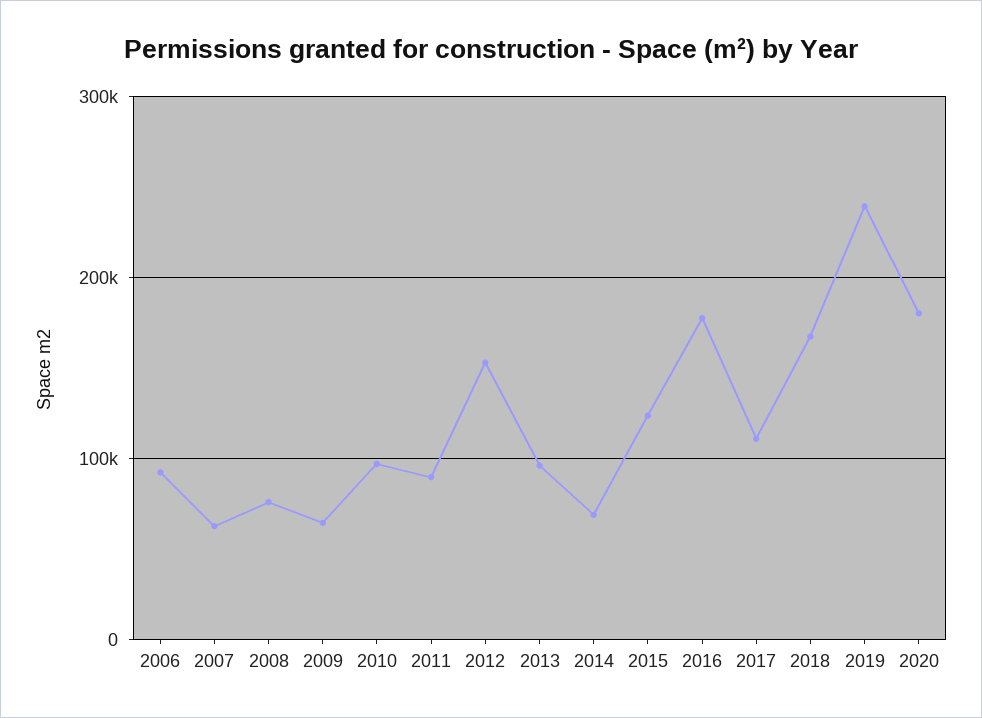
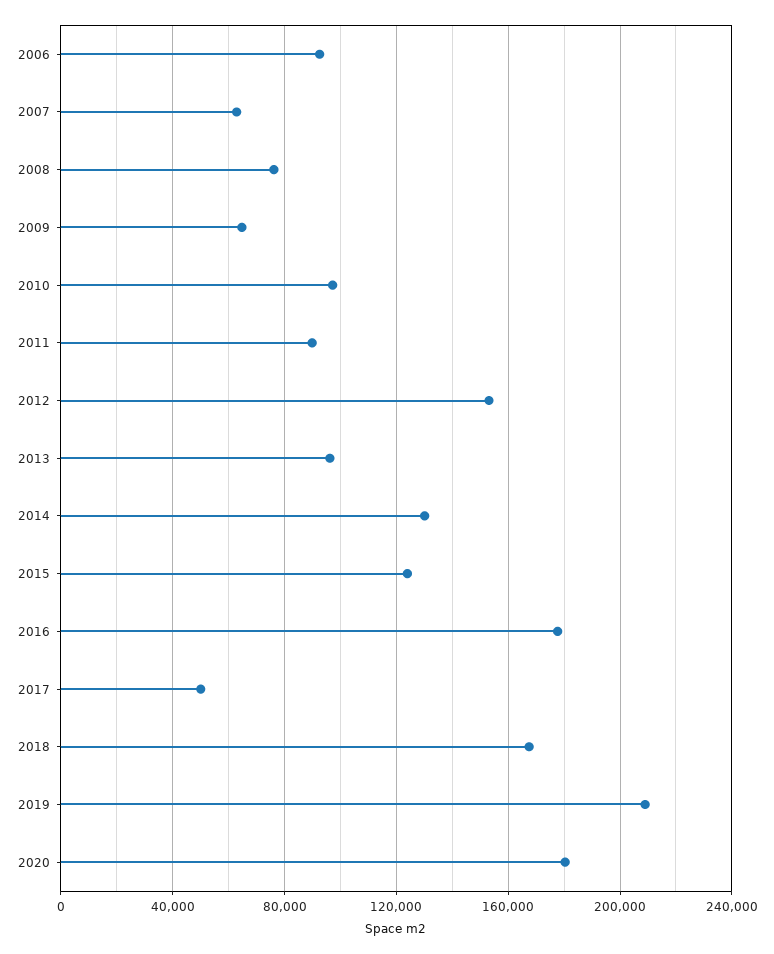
2014: 70000 -> 130000
2017: 110000 -> 50000
2019: 240000 -> 210000

